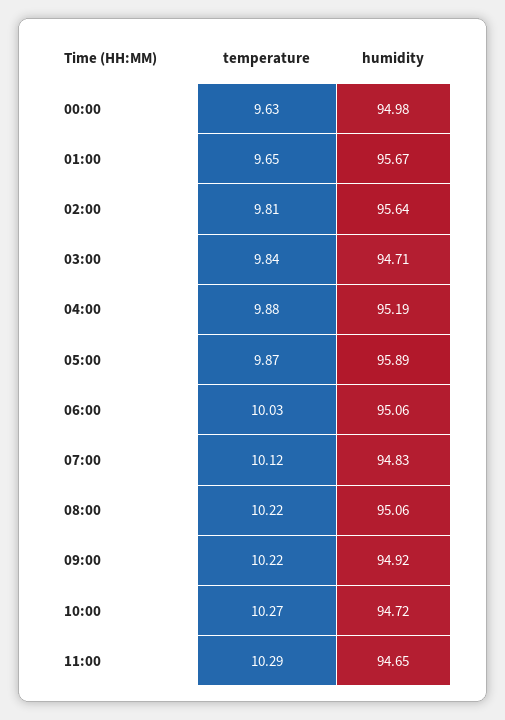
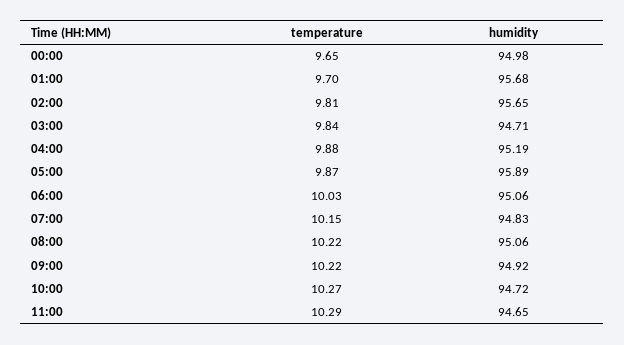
temperature, 00:00: 9.63 -> 9.65
temperature, 01:00: 9.65 -> 9.7
humidity, 01:00: 95.67 -> 95.68
humidity, 02:00: 95.64 -> 95.65
temperature, 07:00: 10.12 -> 10.15

